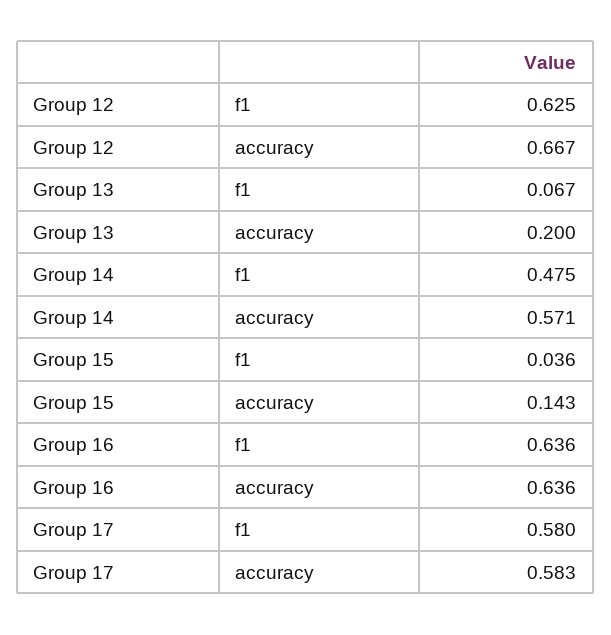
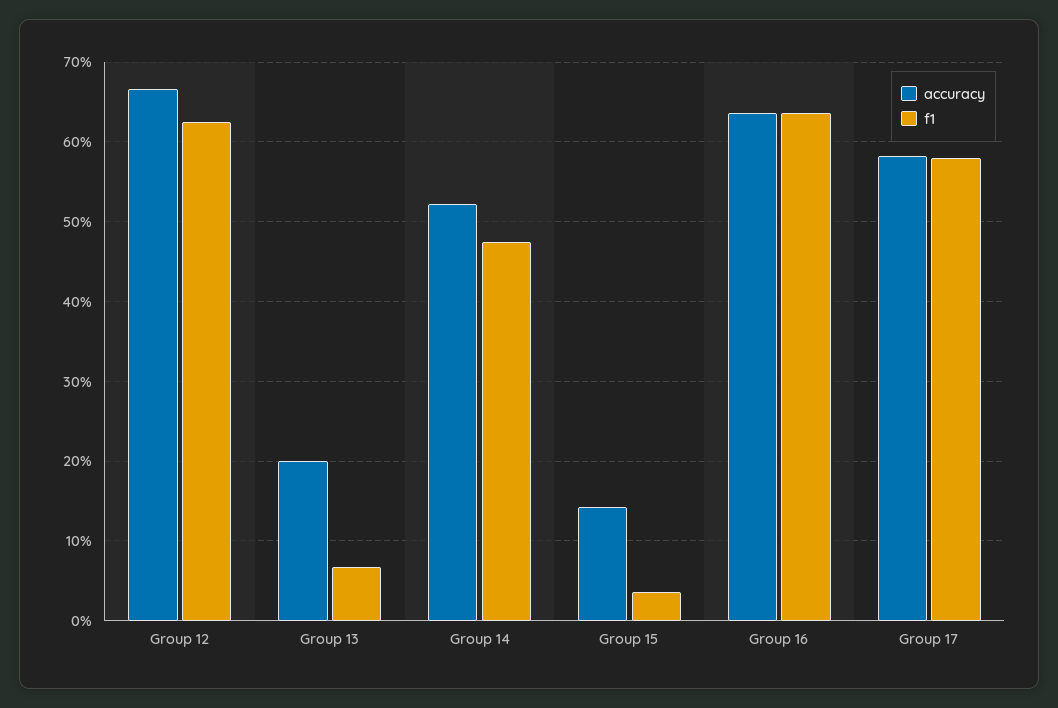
accuracy, Group 14: 0.571 -> 0.52

